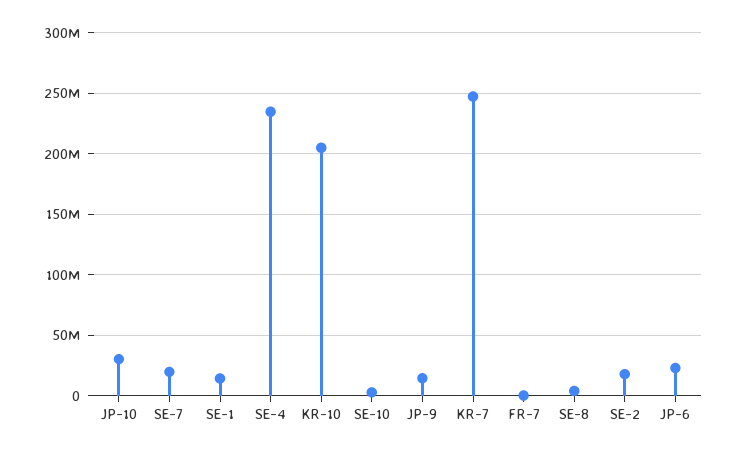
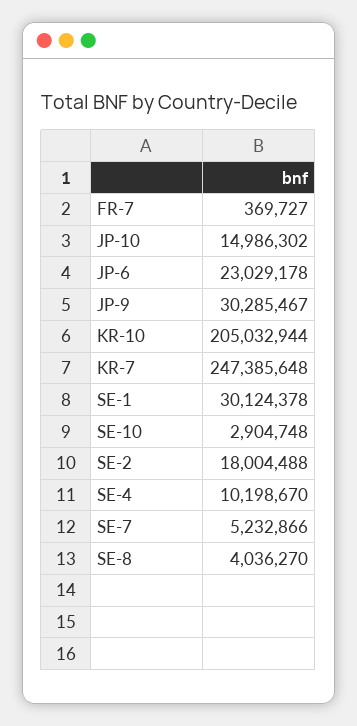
JP-10: 30000000 -> 14986302
SE-7: 20000000 -> 5232866
SE-1: 15000000 -> 30124378
SE-4: 235000000 -> 10198670
JP-9: 15000000 -> 30285467

